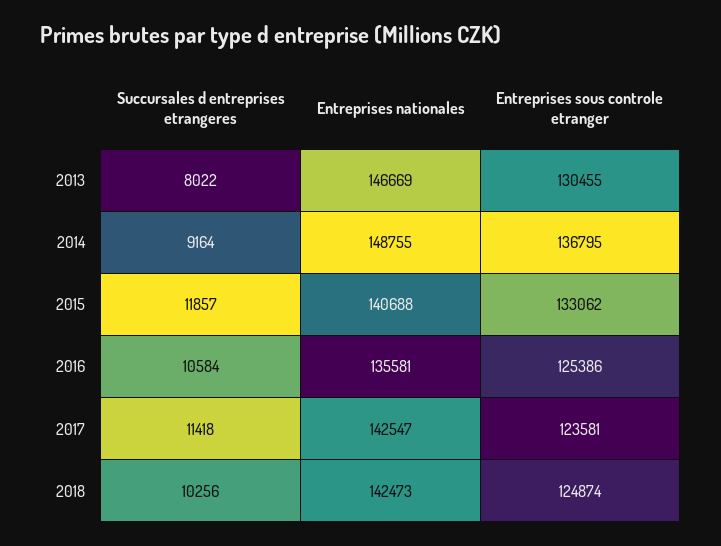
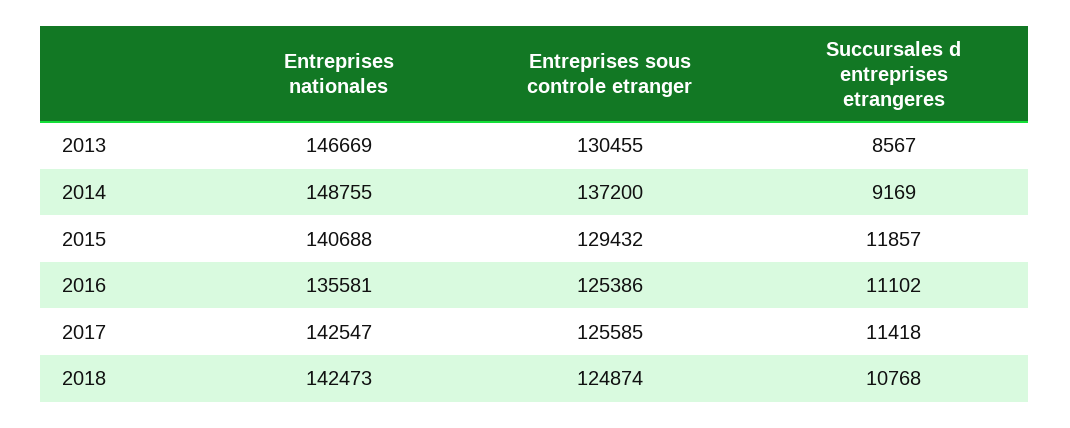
Succursales d entreprises etrangeres, 2013: 8022 -> 8567
Succursales d entreprises etrangeres, 2014: 9164 -> 9169
Entreprises sous controle etranger, 2014: 136795 -> 137200
Entreprises sous controle etranger, 2015: 133062 -> 129432
Succursales d entreprises etrangeres, 2016: 10584 -> 11102
Entreprises sous controle etranger, 2017: 123581 -> 125585
Succursales d entreprises etrangeres, 2018: 10256 -> 10768

